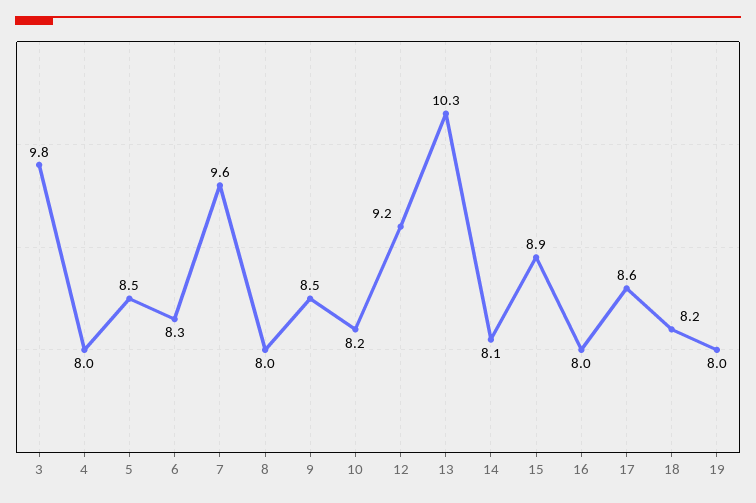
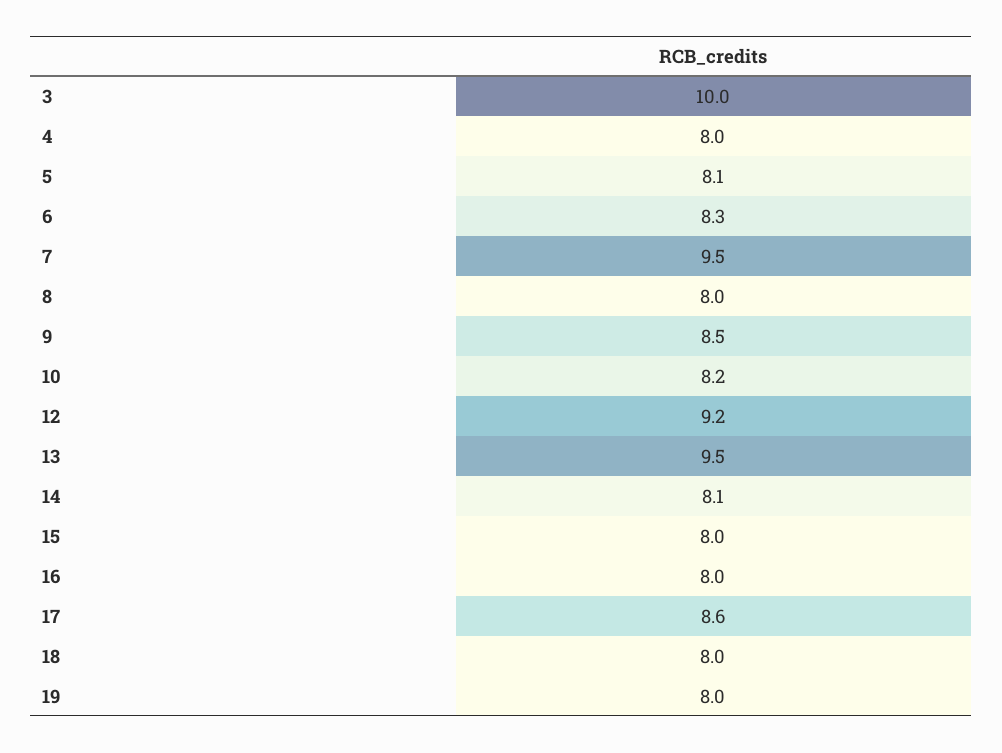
3: 9.8 -> 10
5: 8.5 -> 8.1
7: 9.6 -> 9.5
13: 10.3 -> 9.5
15: 8.9 -> 8
18: 8.2 -> 8

